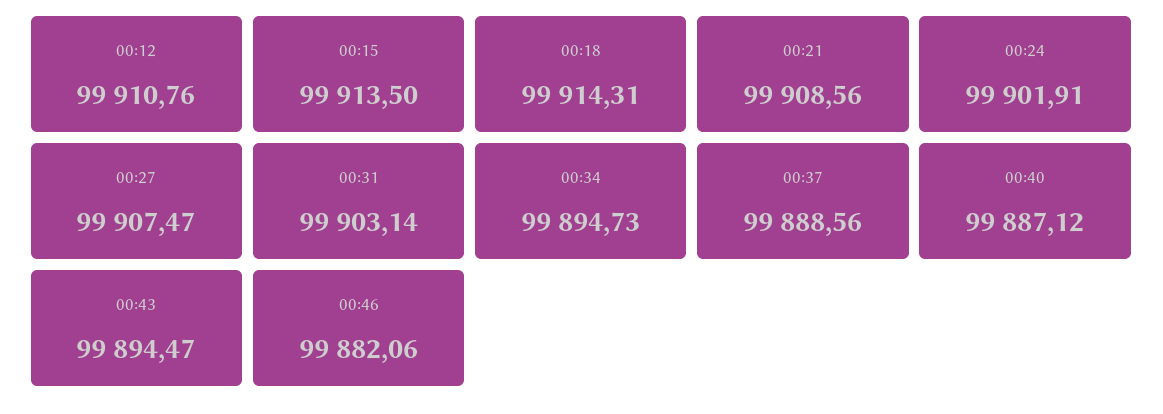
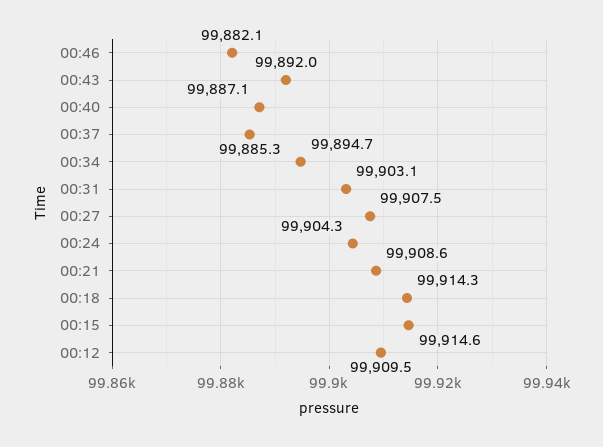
00:12: 99910.76 -> 99909.5
00:15: 99913.5 -> 99914.6
00:24: 99901.91 -> 99904.3
00:37: 99888.56 -> 99885.3
00:43: 99894.47 -> 99892

